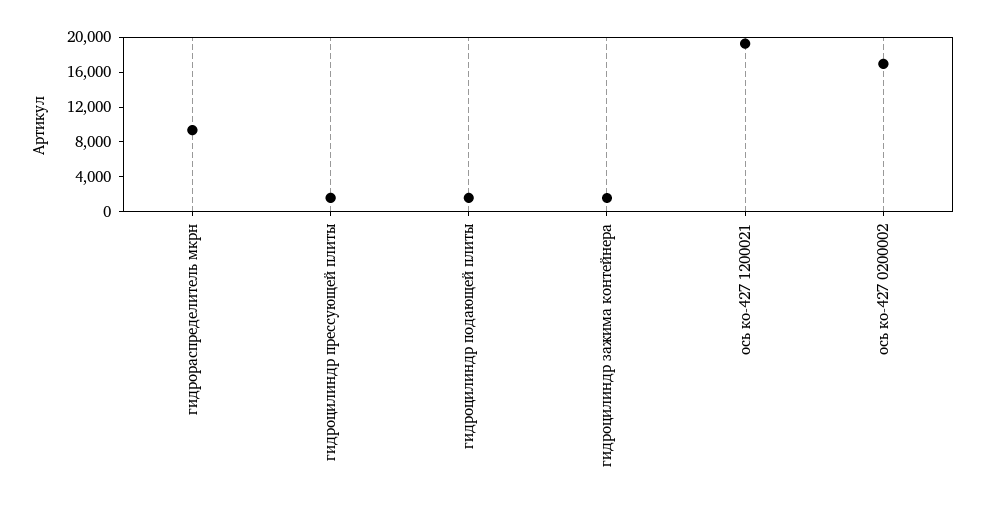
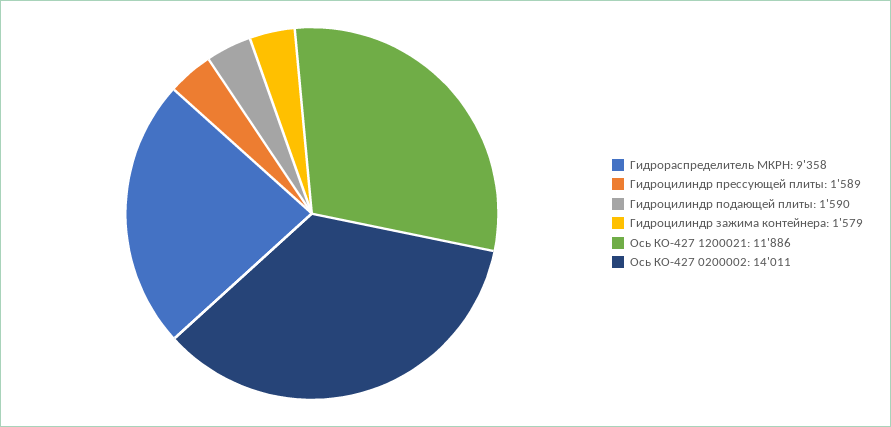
ось ко-427 1200021: 19000 -> 11886
ось ко-427 0200002: 17000 -> 14011

